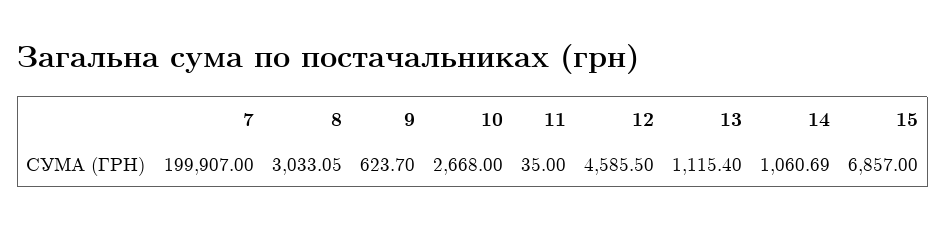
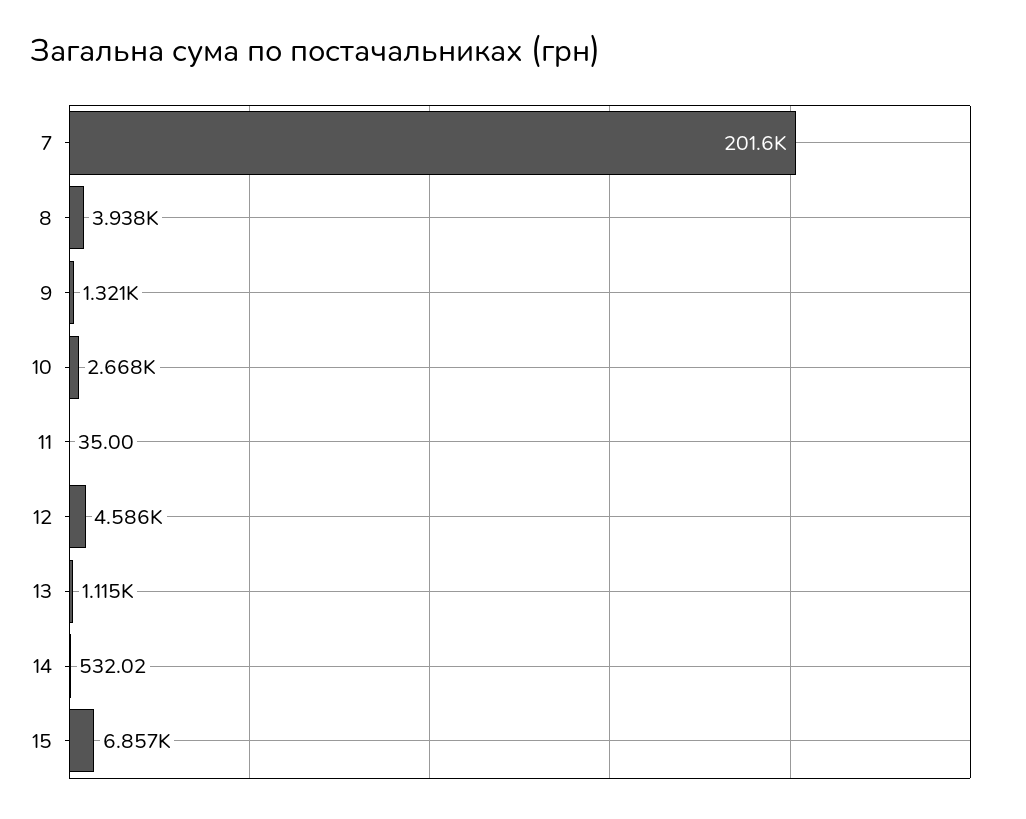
7: 199907 -> 201600
8: 3033.05 -> 3938
9: 623.7 -> 1321
14: 1060.69 -> 532.02

